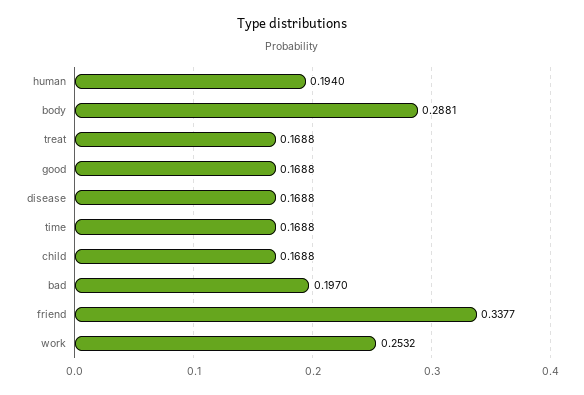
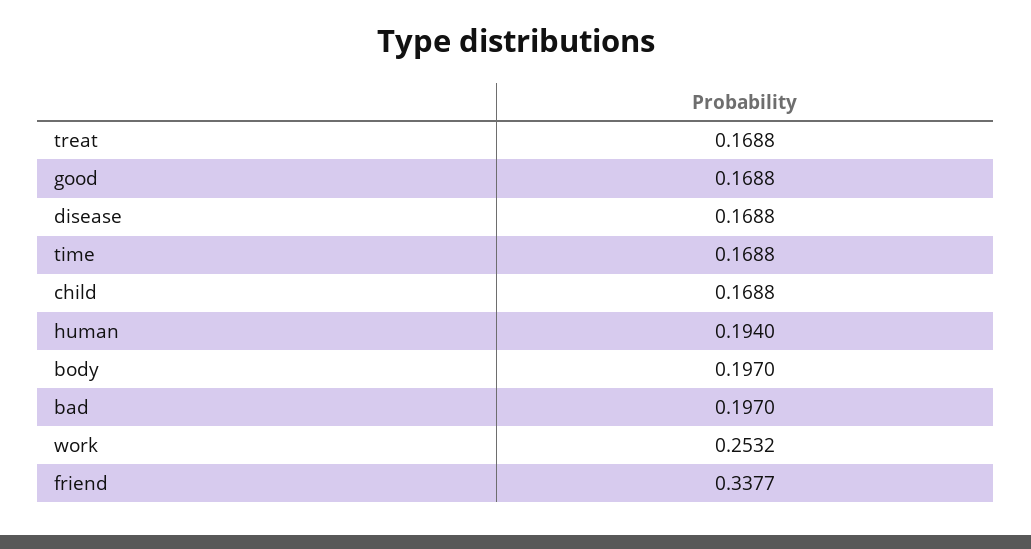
body: 0.2881 -> 0.197

